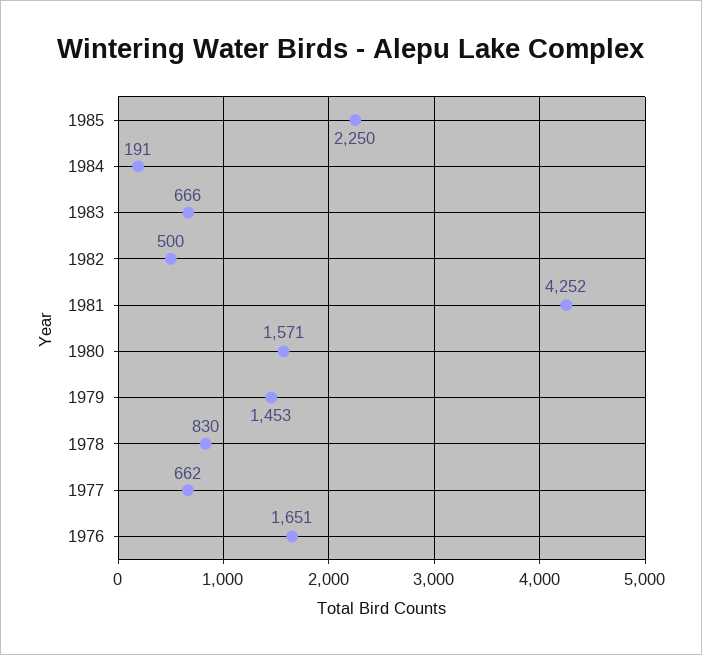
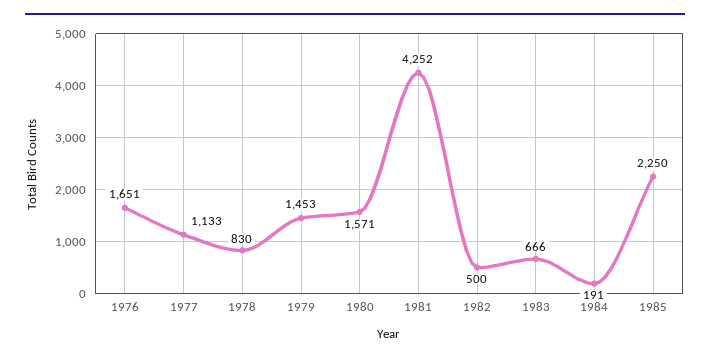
1977: 662 -> 1133

